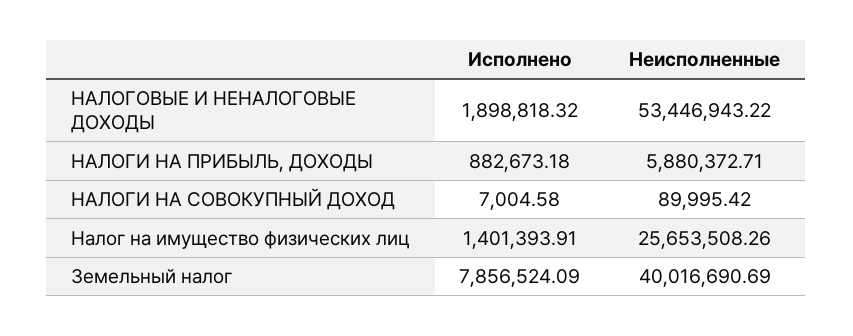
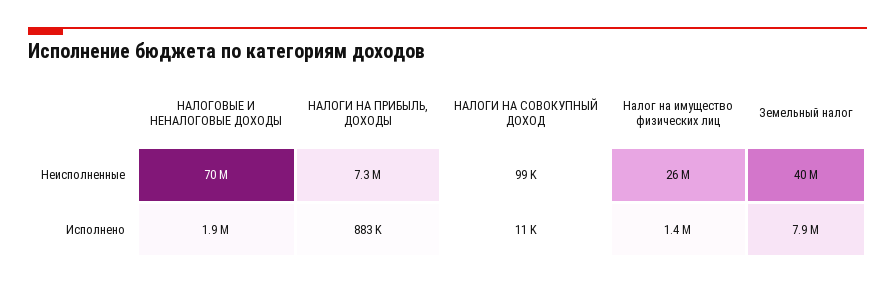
Неисполненные, НАЛОГОВЫЕ И НЕНАЛОГОВЫЕ ДОХОДЫ: 53446943.22 -> 70000000
Неисполненные, НАЛОГИ НА ПРИБЫЛЬ, ДОХОДЫ: 5880372.71 -> 7300000
Исполнено, НАЛОГИ НА СОВОКУПНЫЙ ДОХОД: 7004.58 -> 11000
Неисполненные, НАЛОГИ НА СОВОКУПНЫЙ ДОХОД: 89995.42 -> 99000

